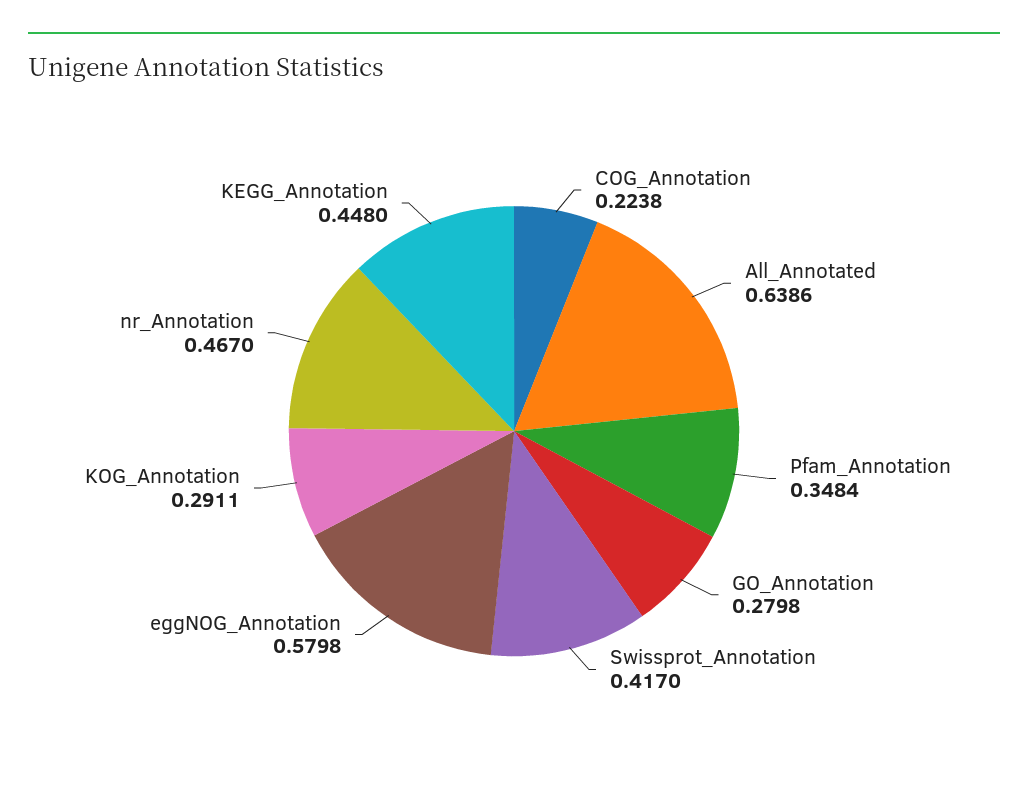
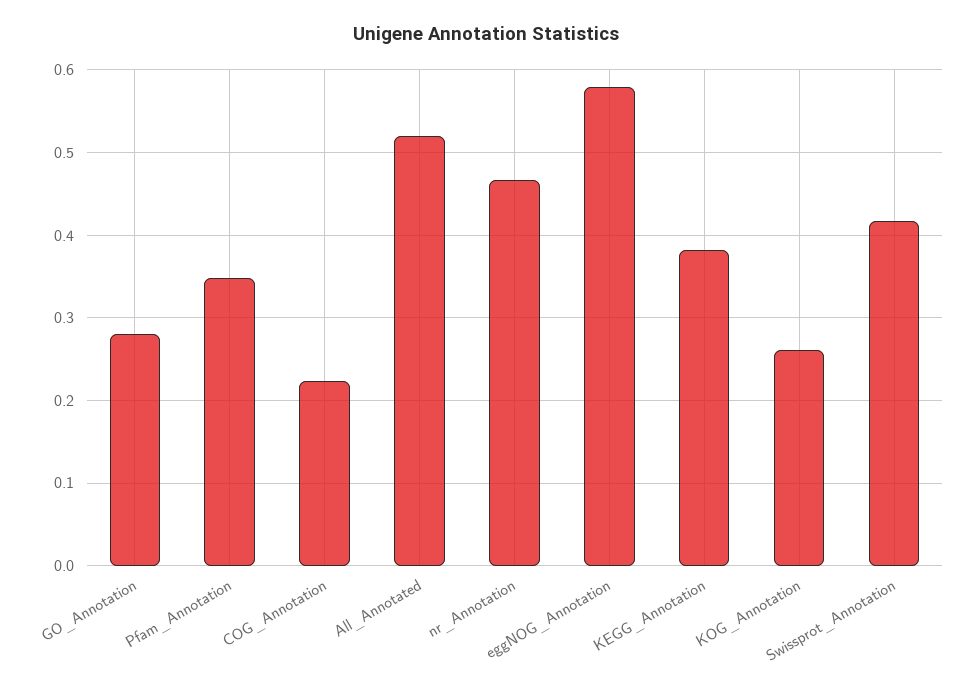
All_Annotated: 0.6386 -> 0.52
KOG_Annotation: 0.2911 -> 0.26
KEGG_Annotation: 0.448 -> 0.38

